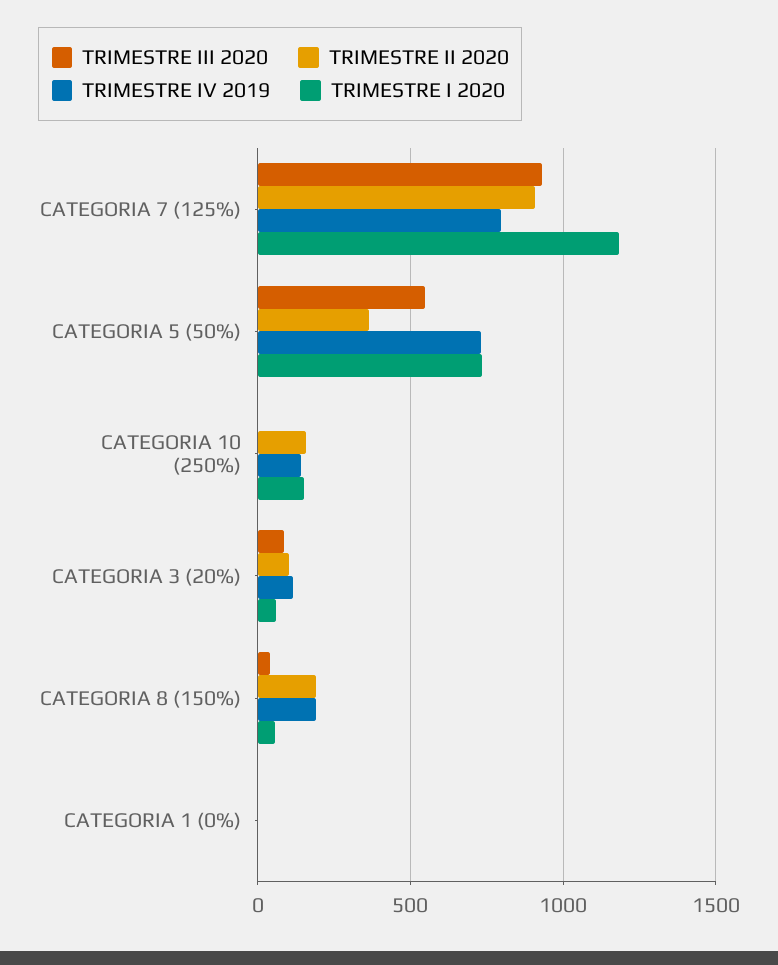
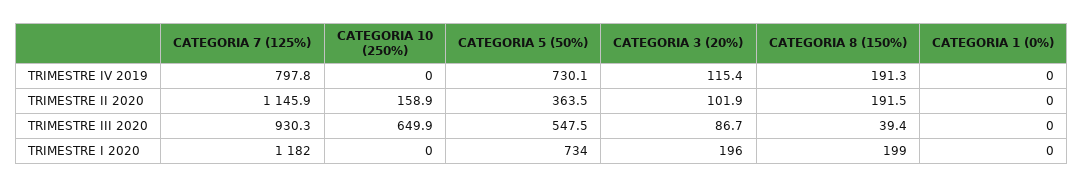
TRIMESTRE II 2020, CATEGORIA 7 (125%): 900 -> 1145.9
TRIMESTRE III 2020, CATEGORIA 10 (250%): 0 -> 649.9
TRIMESTRE IV 2019, CATEGORIA 10 (250%): 150 -> 0
TRIMESTRE I 2020, CATEGORIA 10 (250%): 150 -> 0
TRIMESTRE I 2020, CATEGORIA 3 (20%): 50 -> 196
TRIMESTRE I 2020, CATEGORIA 8 (150%): 50 -> 199

